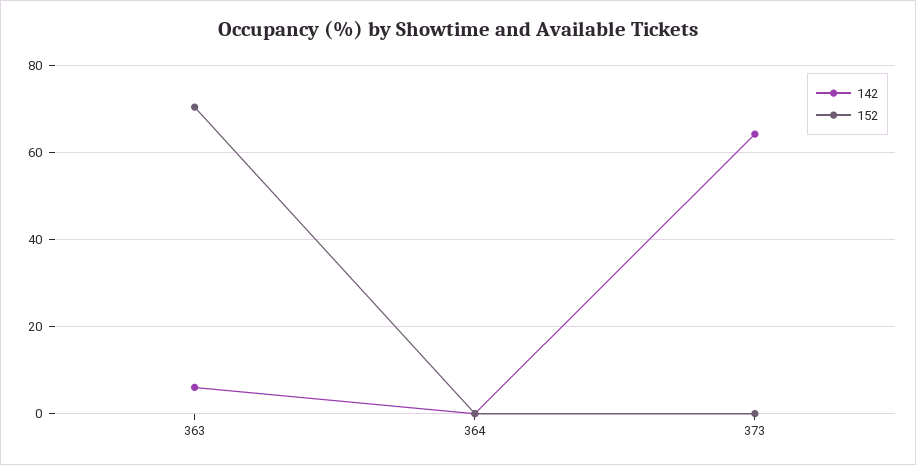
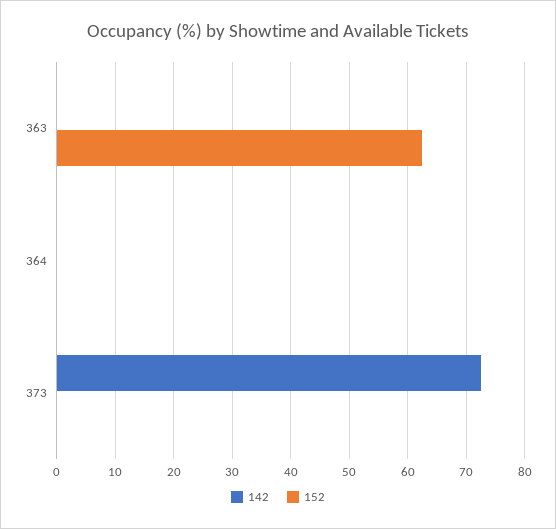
142, 363: 6 -> 0
152, 363: 70 -> 62
142, 373: 64 -> 72

